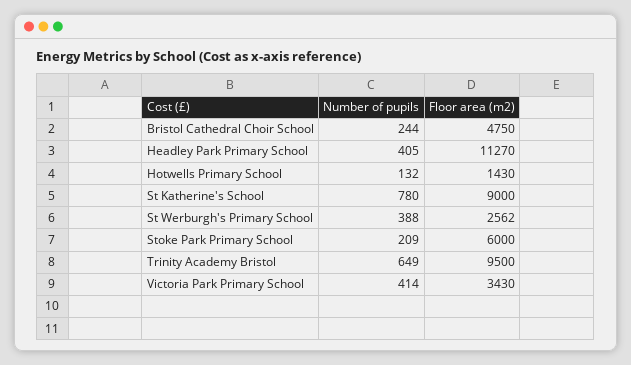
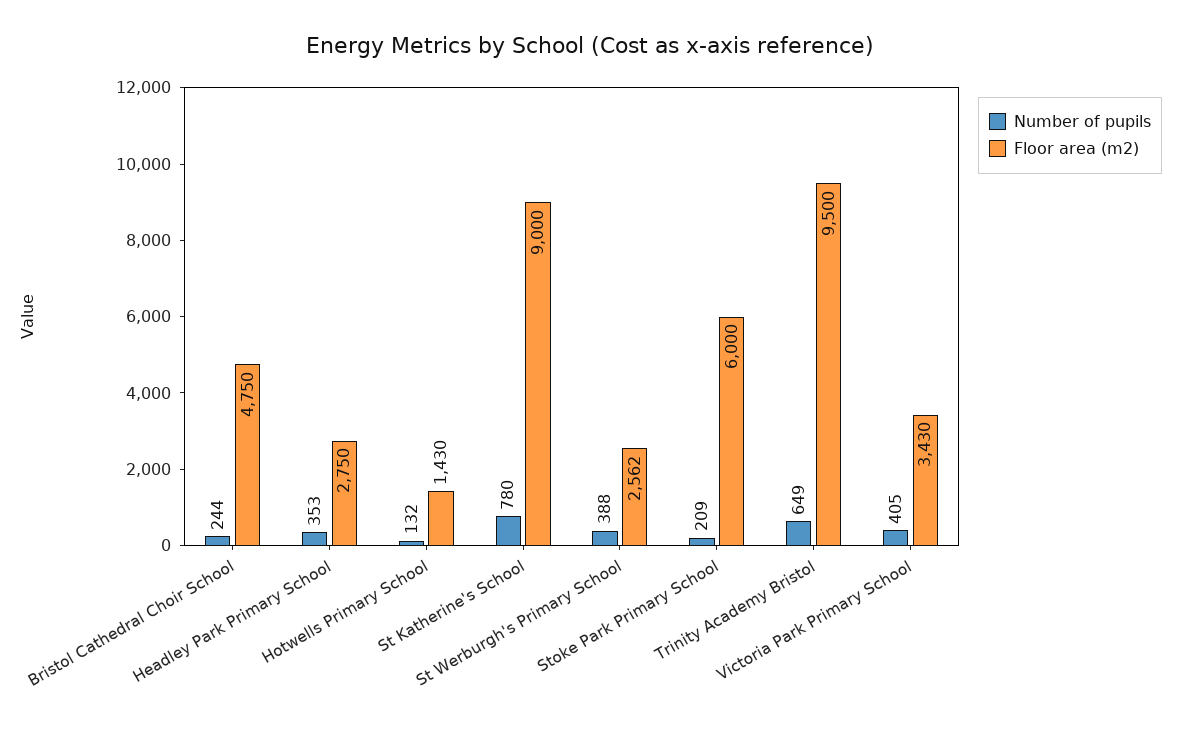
Number of pupils, Headley Park Primary School: 405 -> 353
Floor area (m2), Headley Park Primary School: 11270 -> 2750
Number of pupils, Victoria Park Primary School: 414 -> 405

